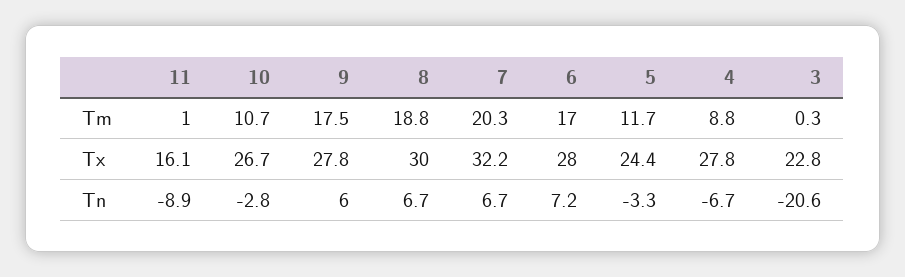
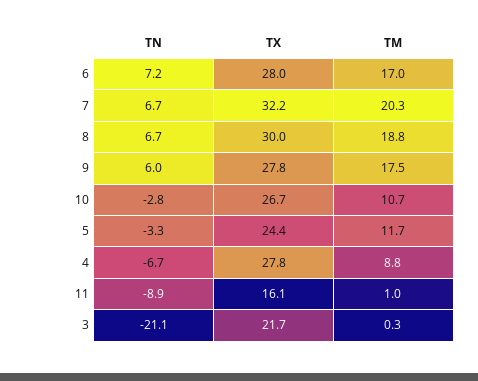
3, Tx: 22.8 -> 21.7
3, Tn: -20.6 -> -21.1

